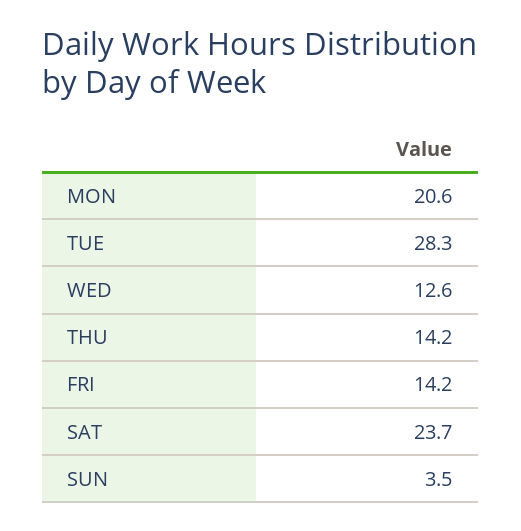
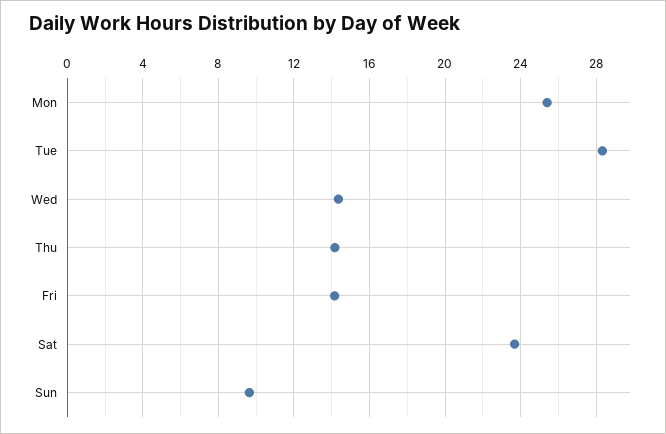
MON: 20.6 -> 25.5
WED: 12.6 -> 14.5
SUN: 3.5 -> 9.5

